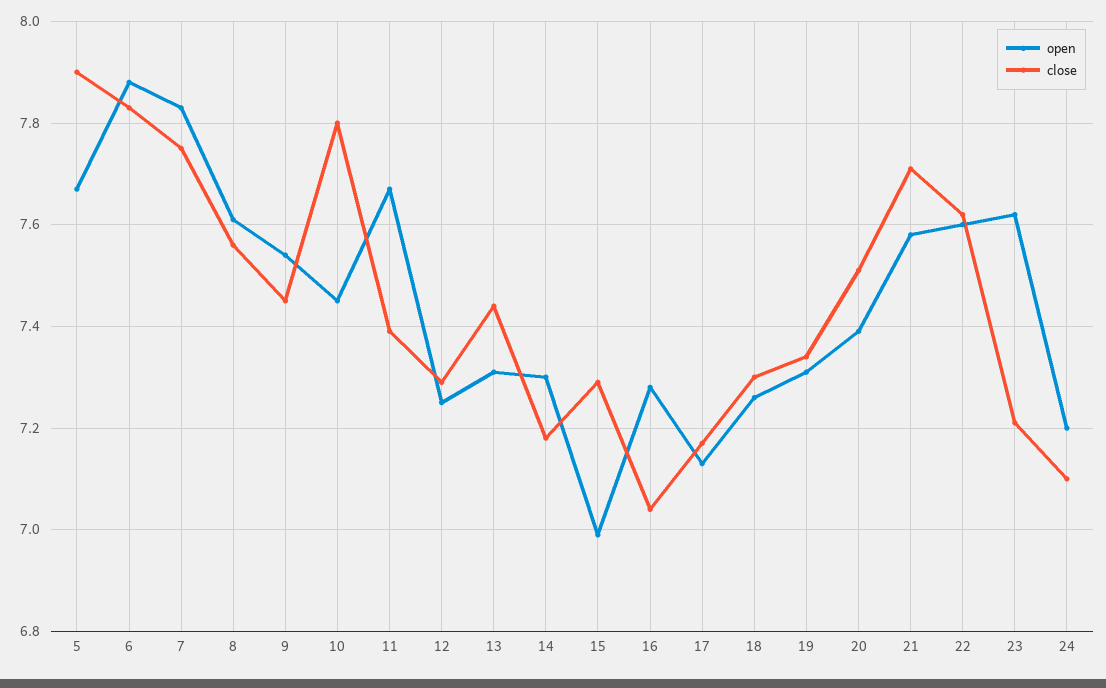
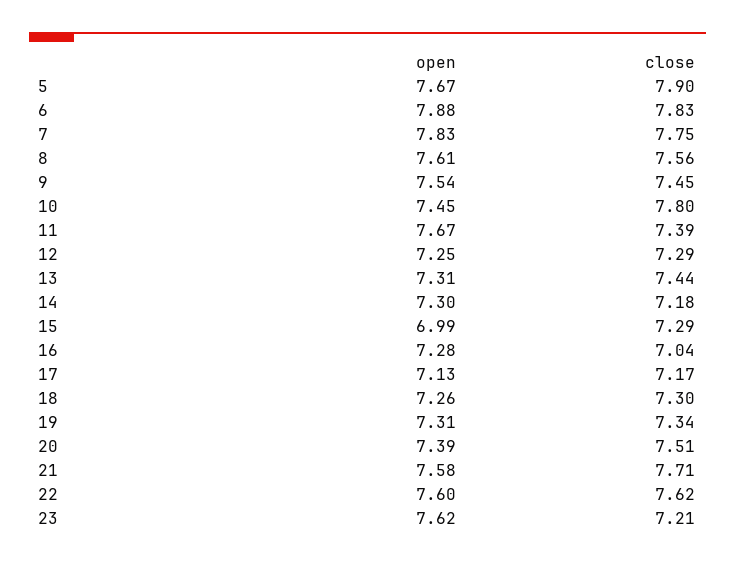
open, 24: 7.2 -> none
close, 24: 7.1 -> none

